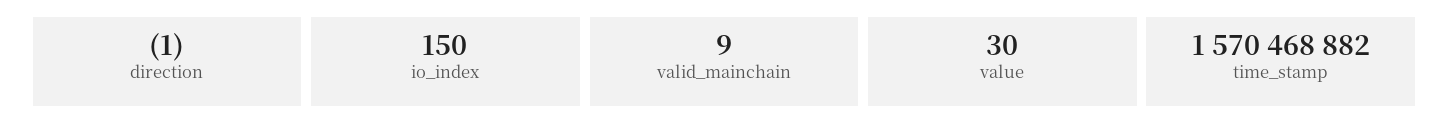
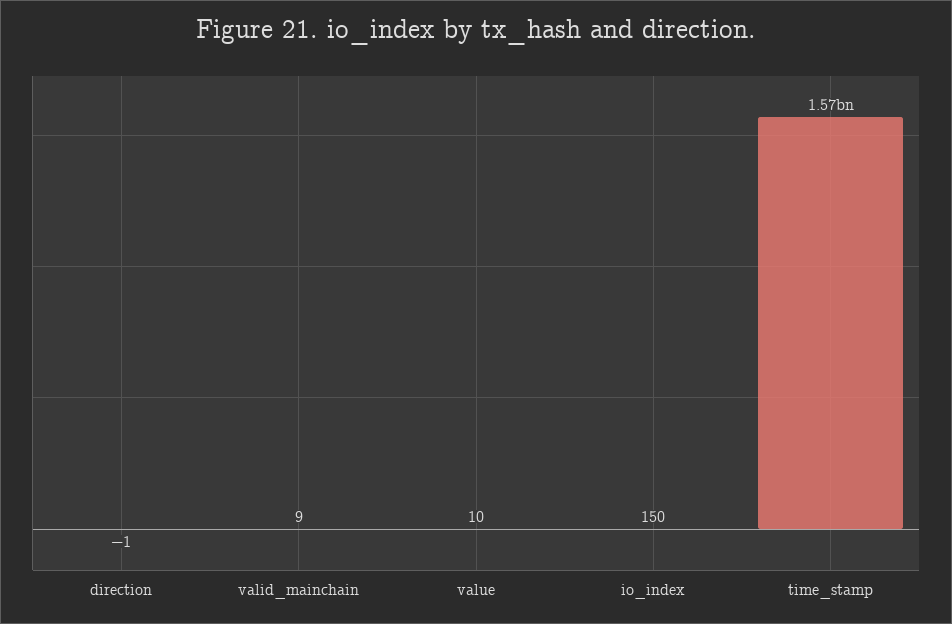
value: 30 -> 10

